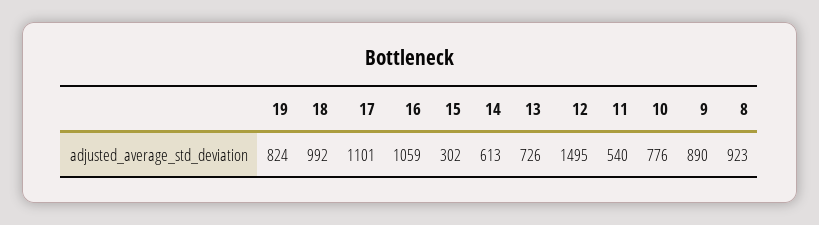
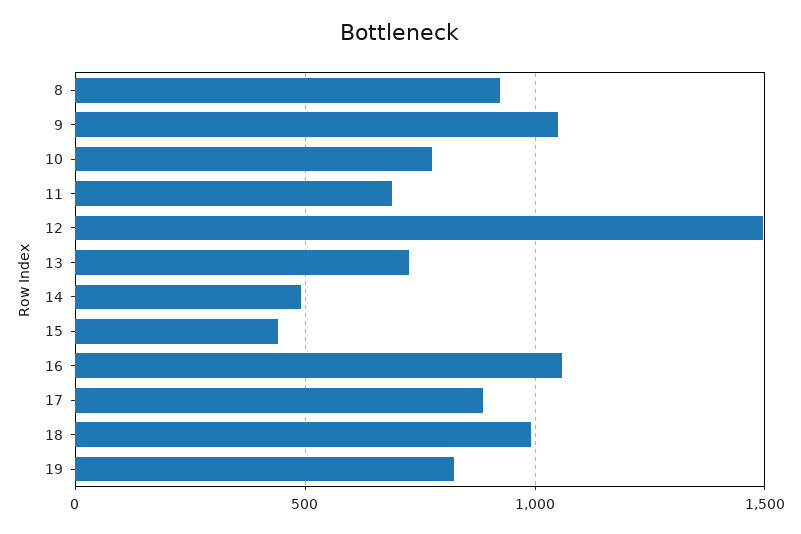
17: 1101 -> 900
15: 302 -> 450
14: 613 -> 500
11: 540 -> 700
9: 890 -> 1050

